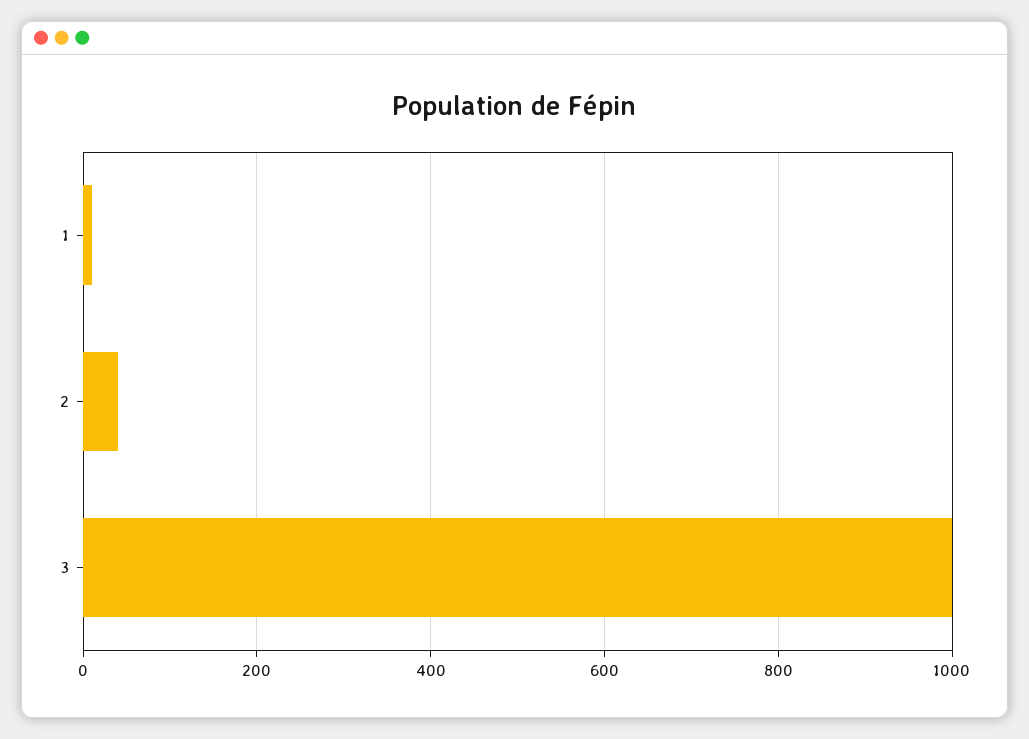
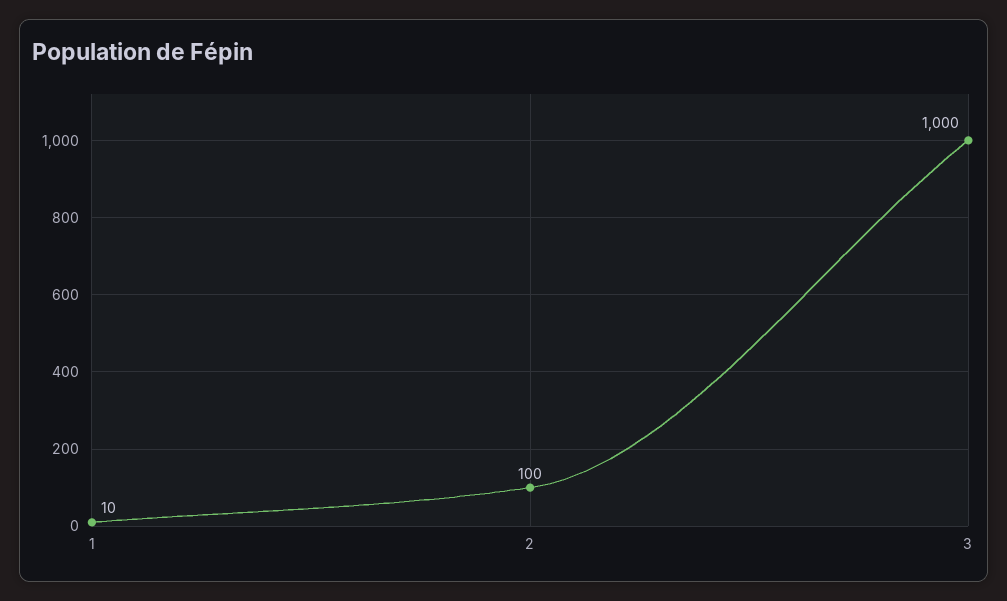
2: 40 -> 100

